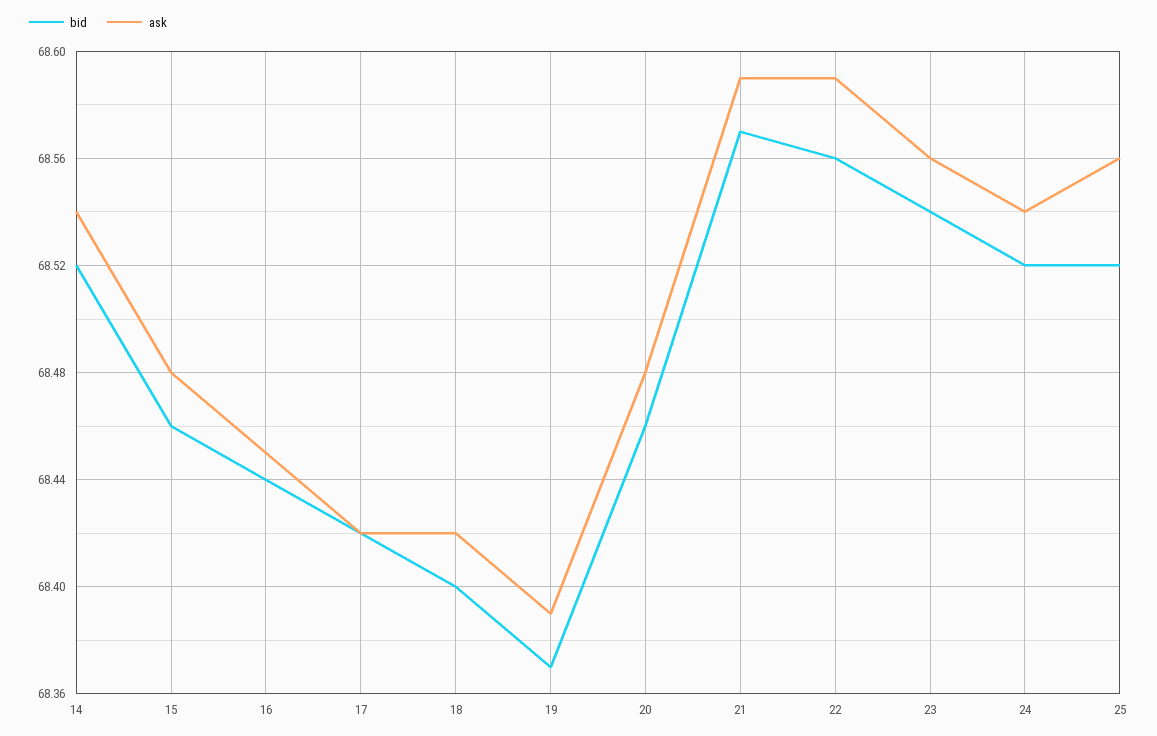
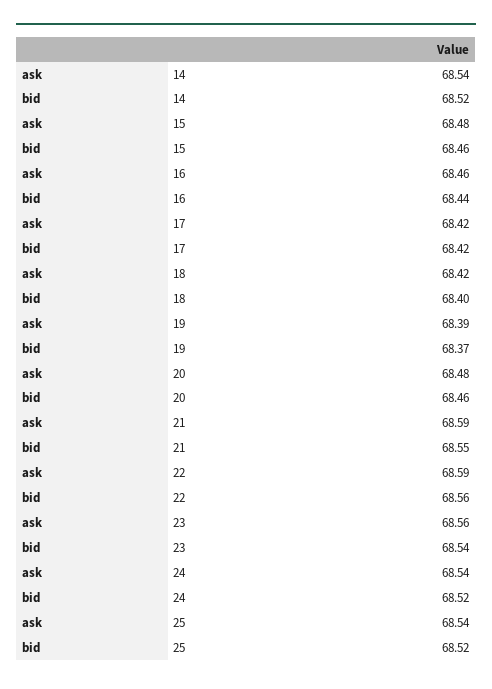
ask, 16: 68.45 -> 68.46
bid, 21: 68.57 -> 68.55
ask, 25: 68.56 -> 68.54

